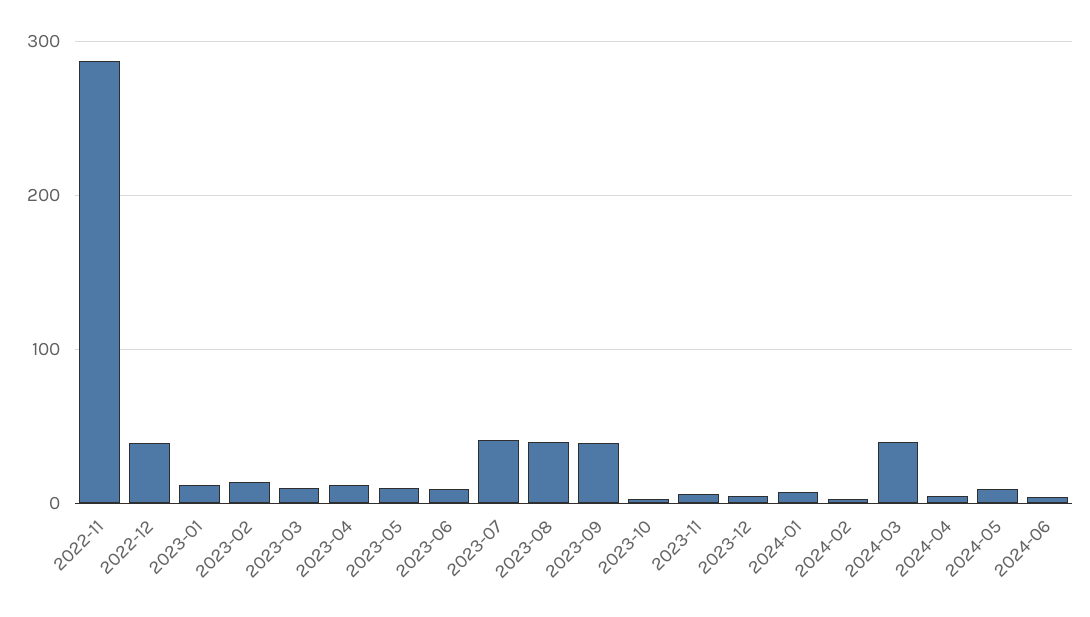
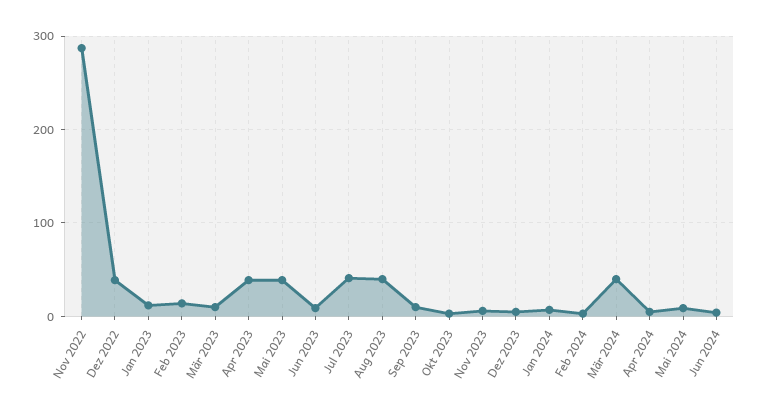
2023-04: 10 -> 40
2023-05: 10 -> 40
2023-09: 40 -> 10

